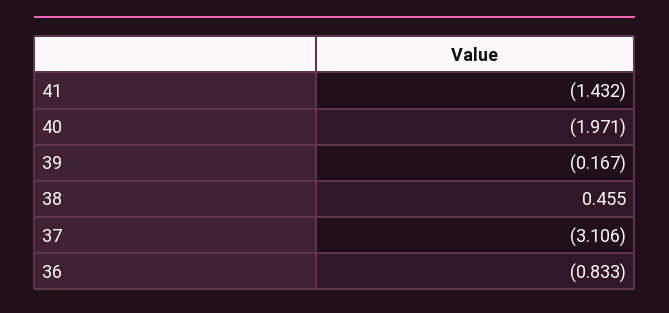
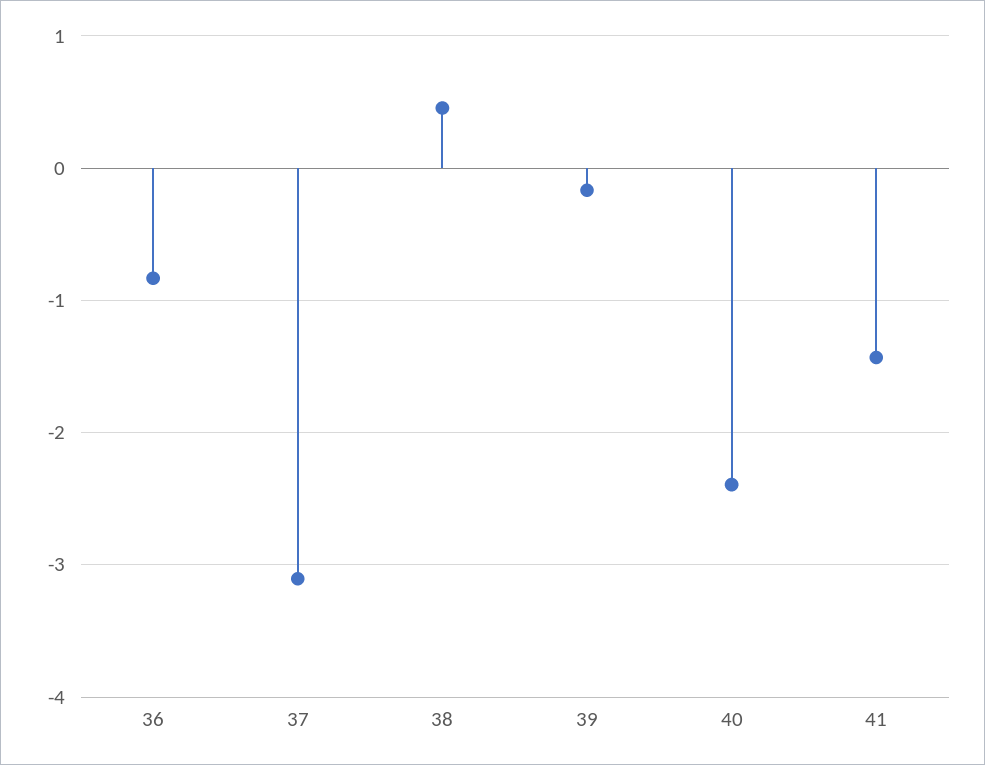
40: -1.971 -> -2.4

